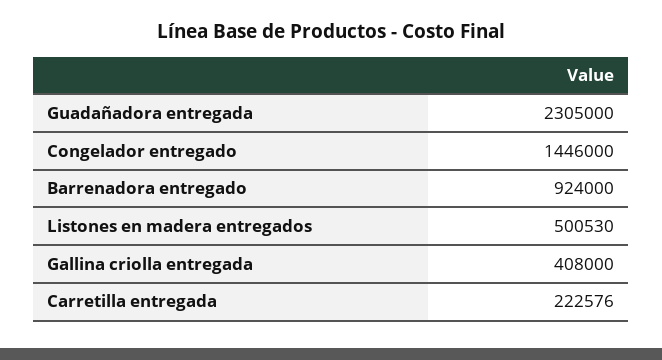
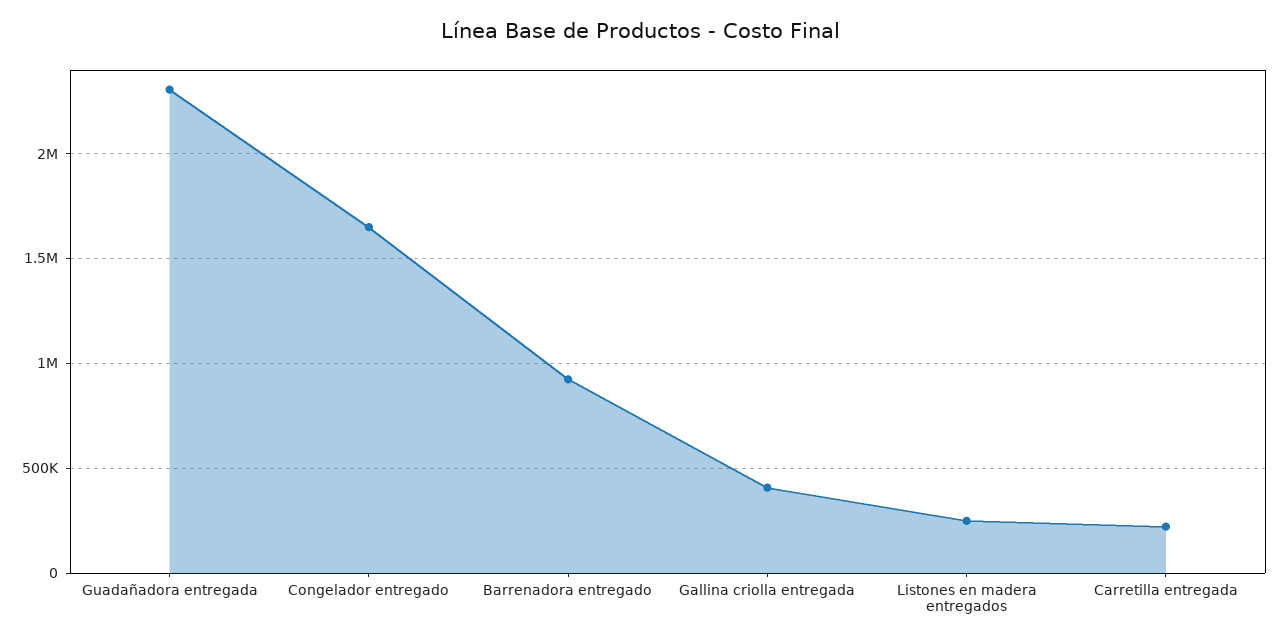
Congelador entregado: 1446000 -> 1650000
Listones en madera entregados: 500530 -> 250000

